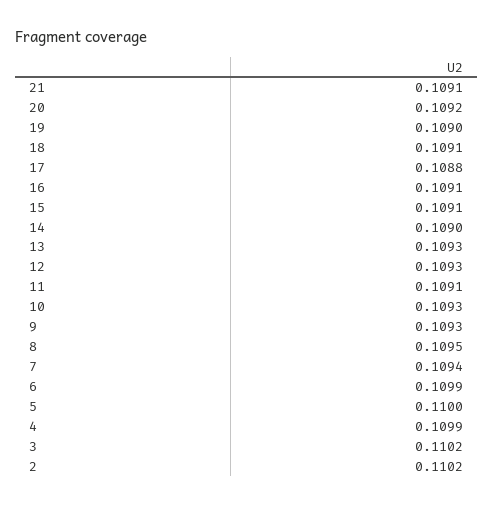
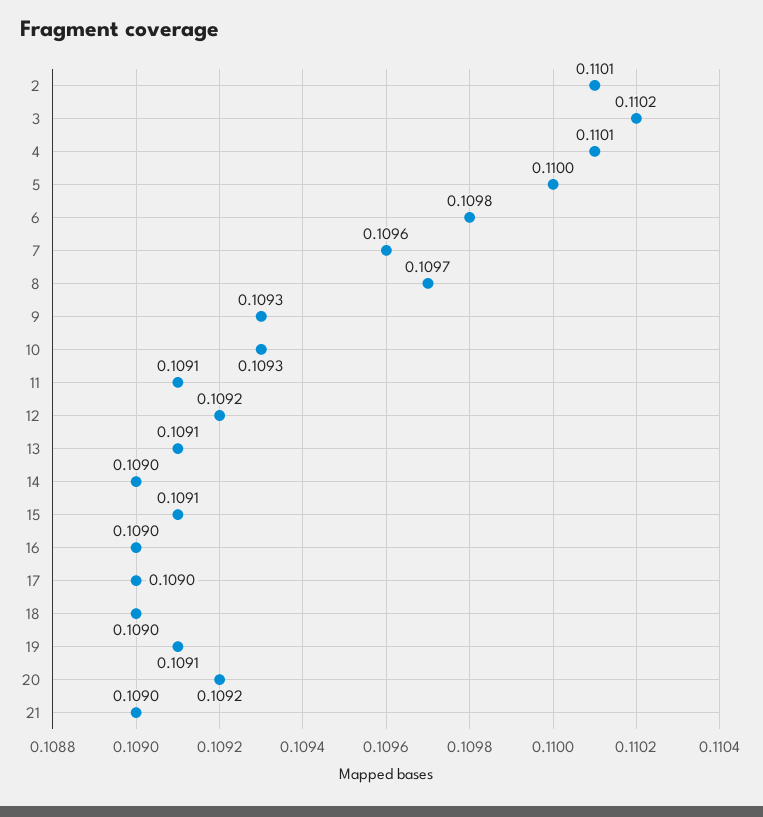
21: 0.1091 -> 0.109
19: 0.109 -> 0.1091
18: 0.1091 -> 0.109
17: 0.1088 -> 0.109
16: 0.1091 -> 0.109
13: 0.1093 -> 0.1091
12: 0.1093 -> 0.1092
8: 0.1095 -> 0.1097
7: 0.1094 -> 0.1096
6: 0.1099 -> 0.1098
4: 0.1099 -> 0.1101
2: 0.1102 -> 0.1101

